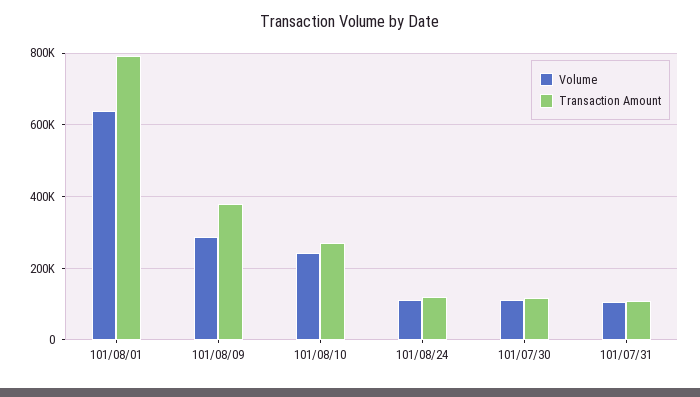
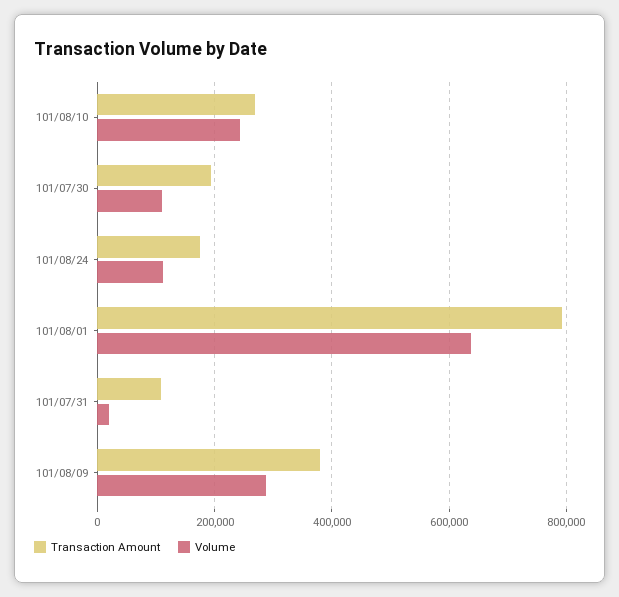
Transaction Amount, 101/08/24: 120000 -> 180000
Transaction Amount, 101/07/30: 120000 -> 200000
Volume, 101/07/31: 100000 -> 20000

